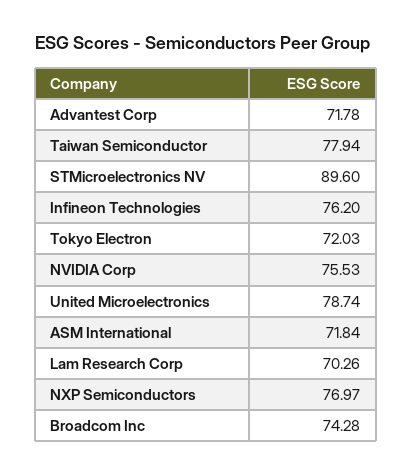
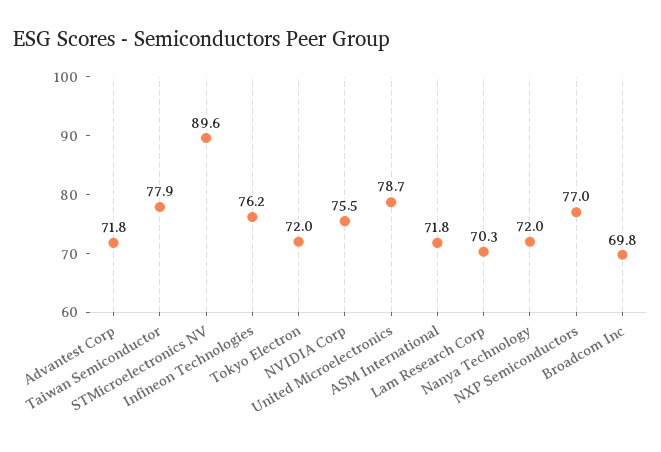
Broadcom Inc: 74.28 -> 69.8
Nanya Technology: none -> 72

